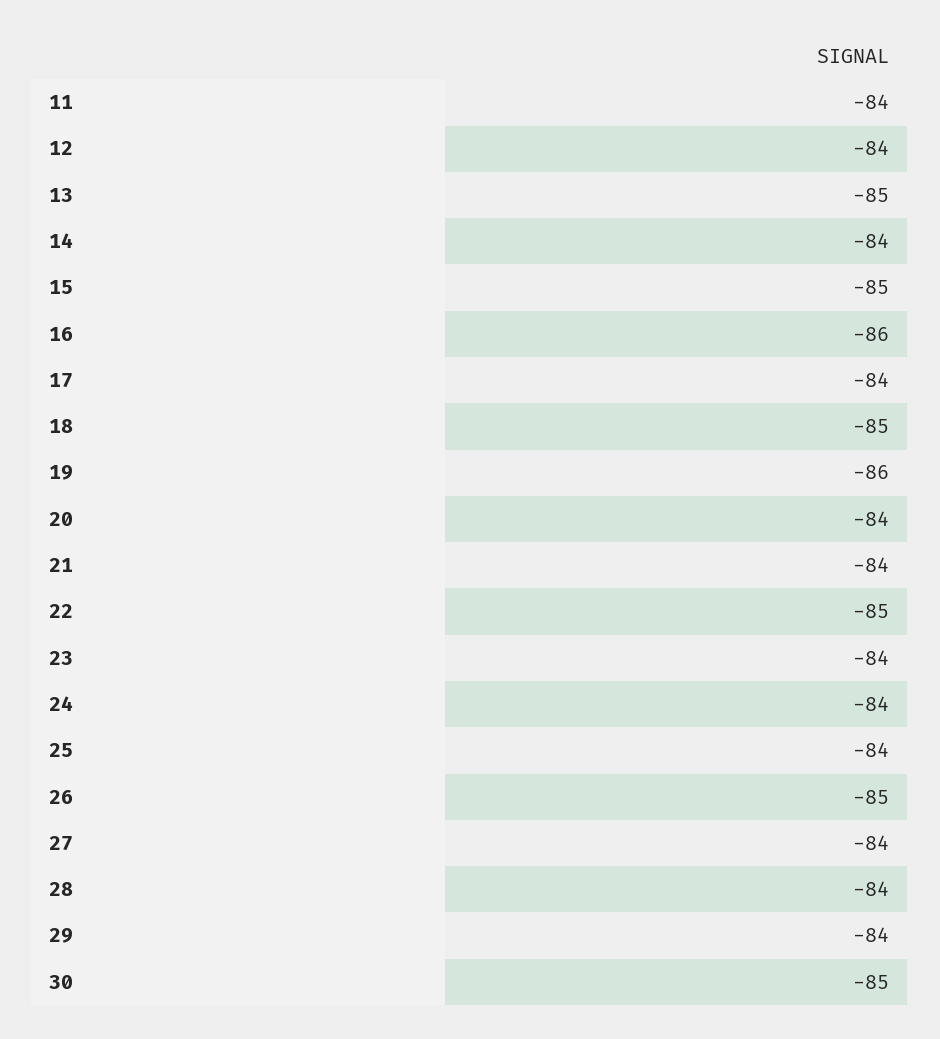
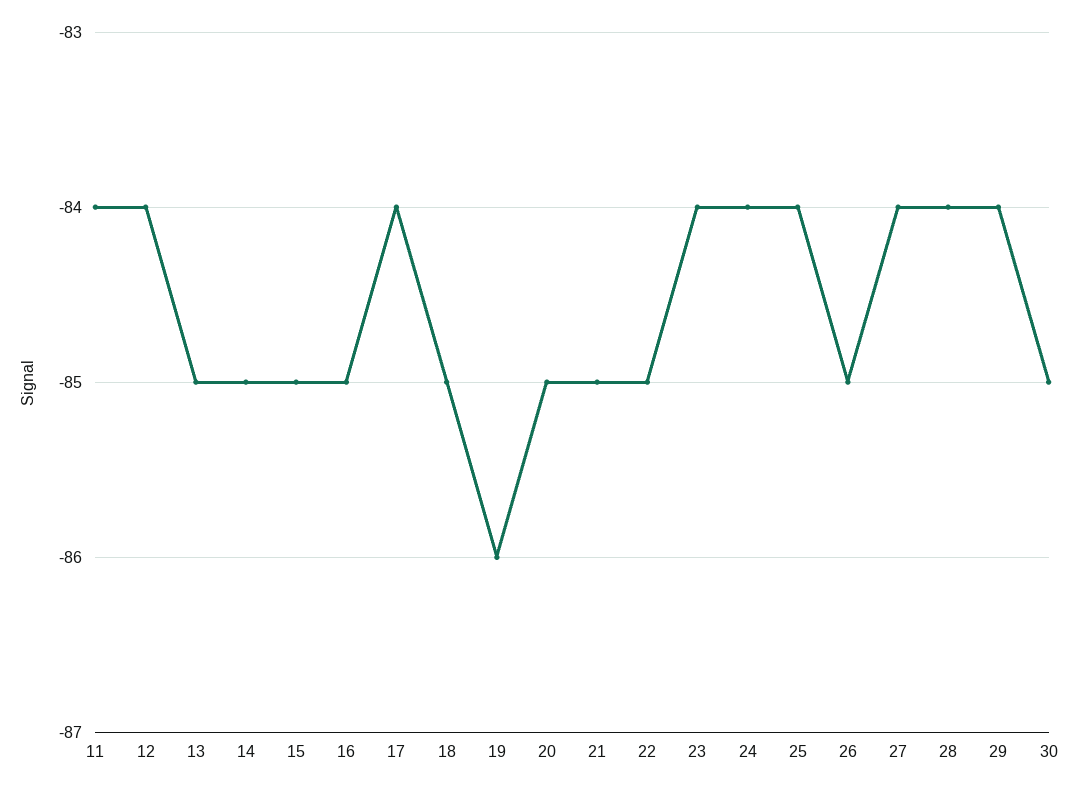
14: -84 -> -85
16: -86 -> -85
20: -84 -> -85
21: -84 -> -85

